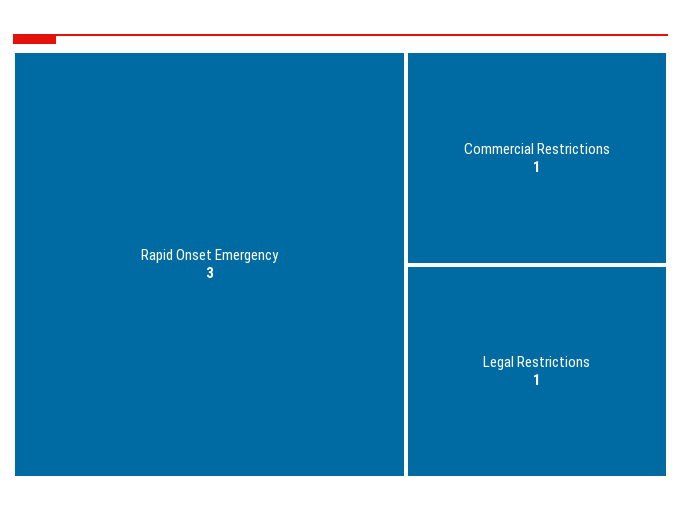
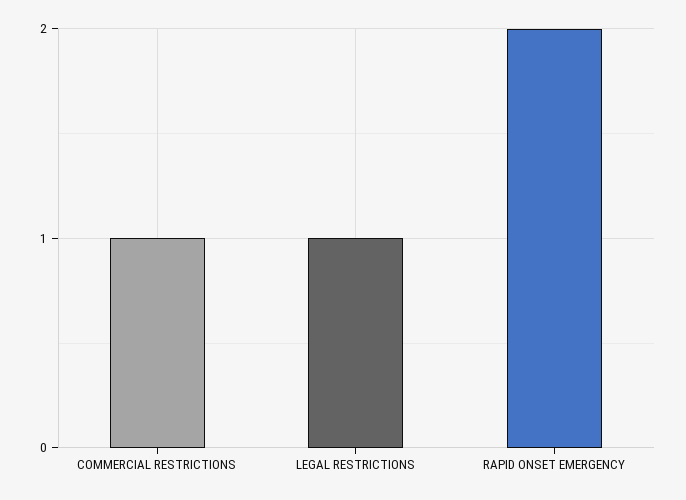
Rapid Onset Emergency: 3 -> 2

